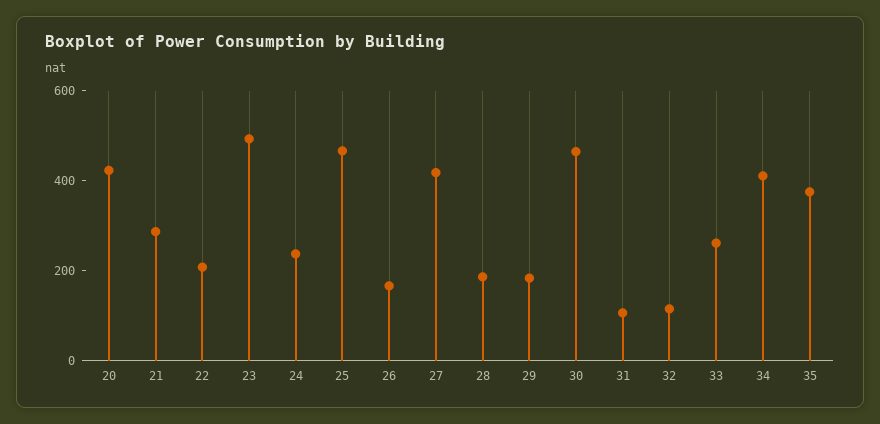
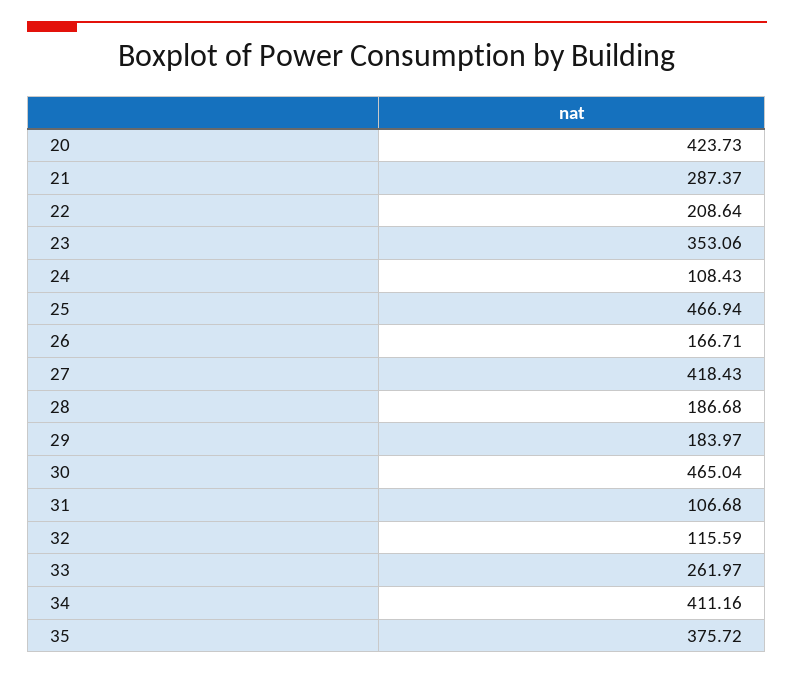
23: 500 -> 353.06
24: 250 -> 108.43

